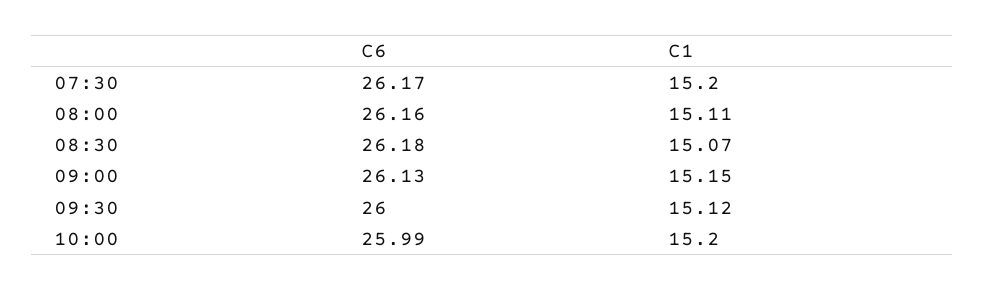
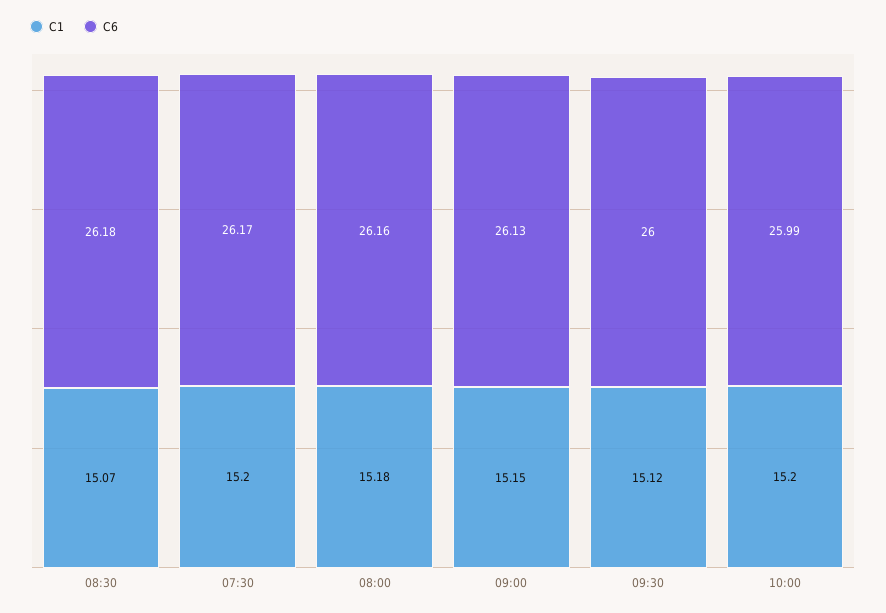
C1, 08:00: 15.11 -> 15.18

